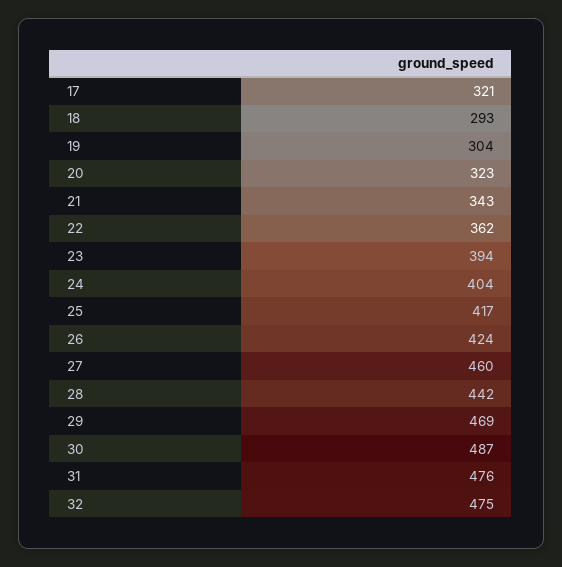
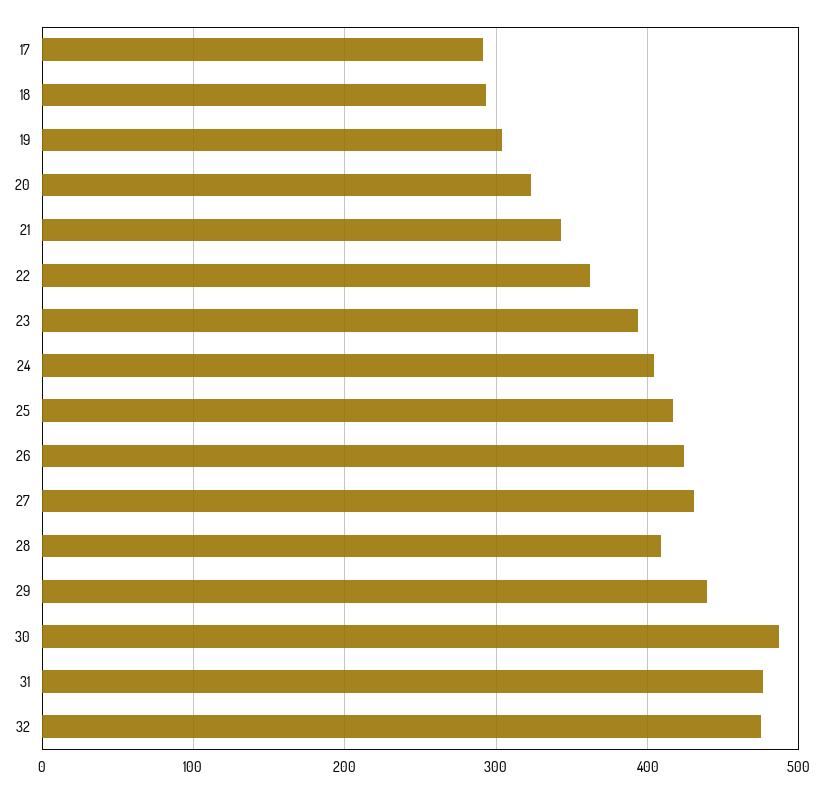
17: 321 -> 290
27: 460 -> 430
28: 442 -> 410
29: 469 -> 440

